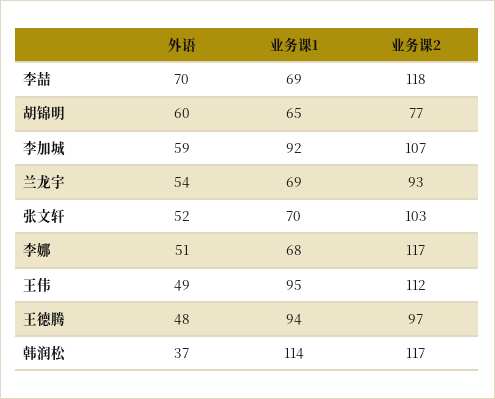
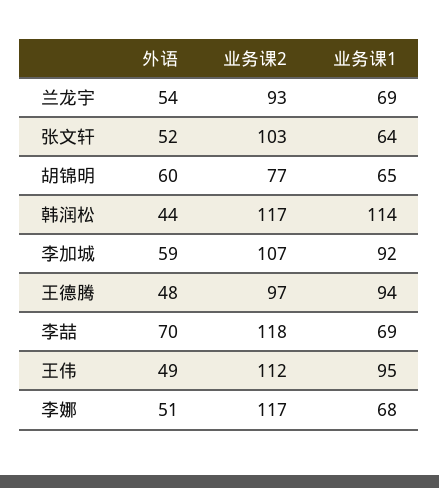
业务课1, 张文轩: 70 -> 64
外语, 韩润松: 37 -> 44

